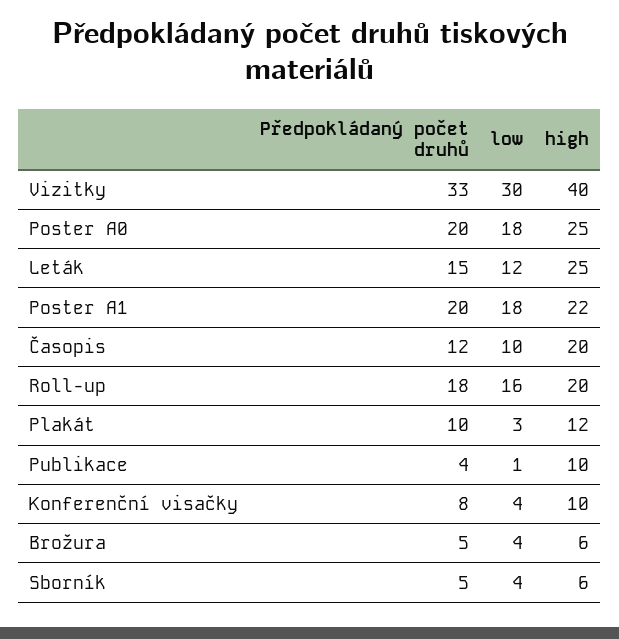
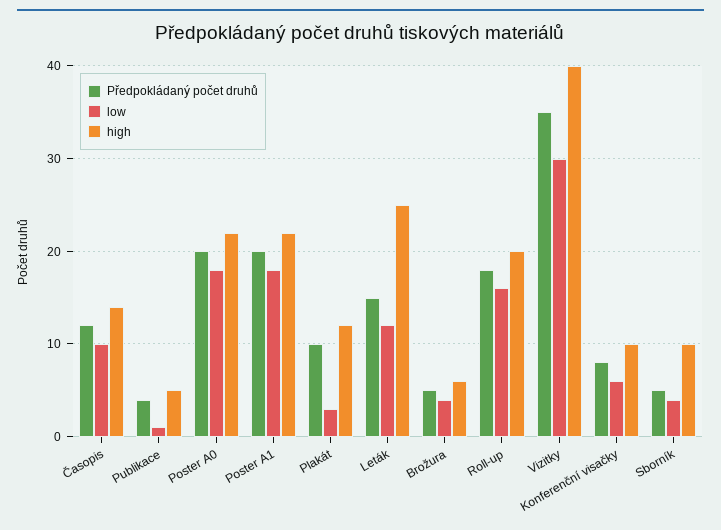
Předpokládaný počet druhů, Vizitky: 33 -> 35
high, Poster A0: 25 -> 22
high, Časopis: 20 -> 14
high, Publikace: 10 -> 5
low, Konferenční visačky: 4 -> 6
high, Sborník: 6 -> 10

